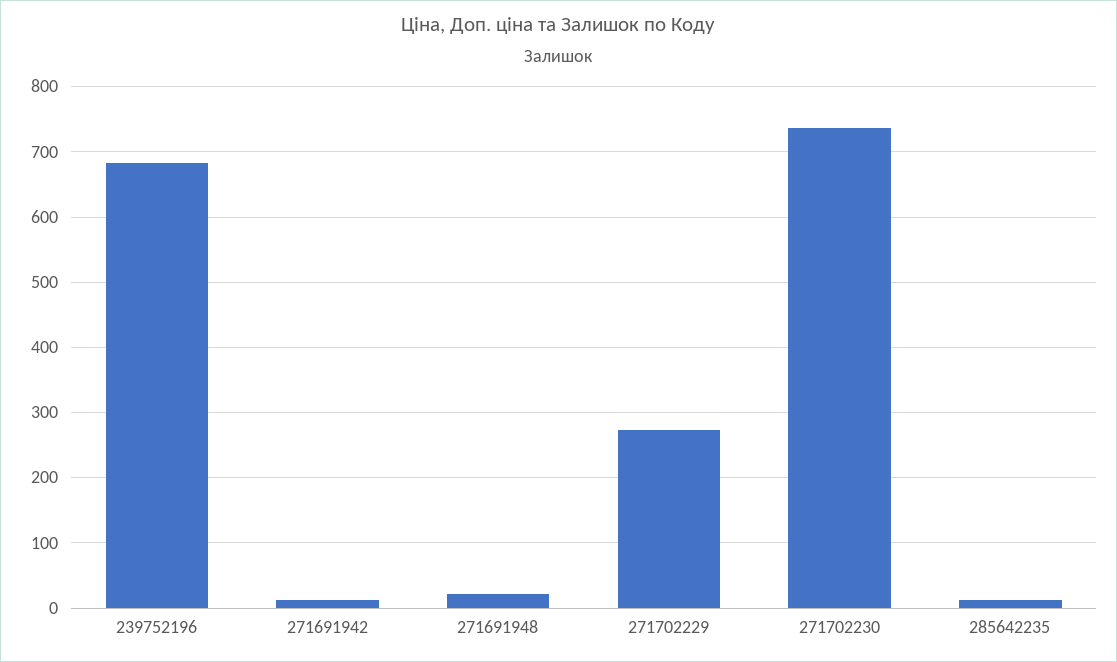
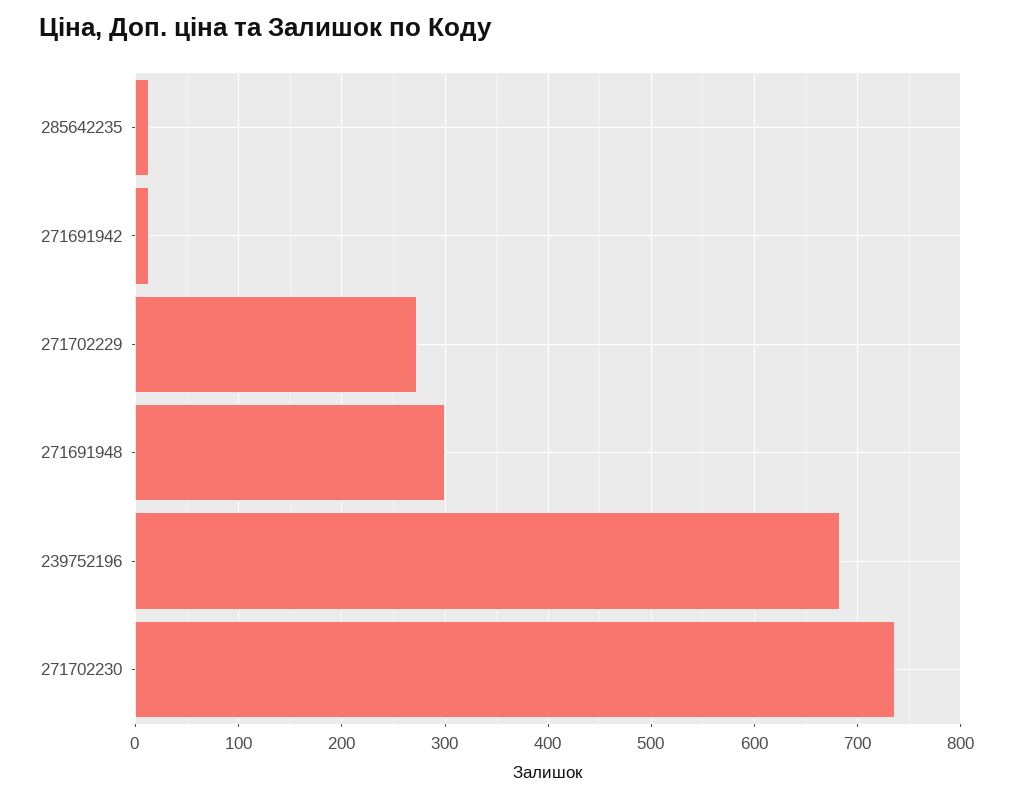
271691948: 20 -> 300

